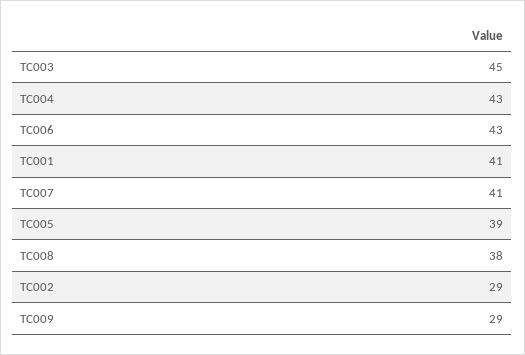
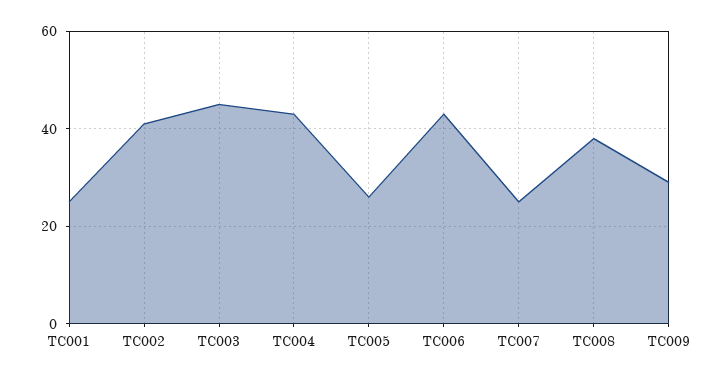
TC001: 41 -> 25
TC007: 41 -> 25
TC005: 39 -> 25
TC002: 29 -> 40

